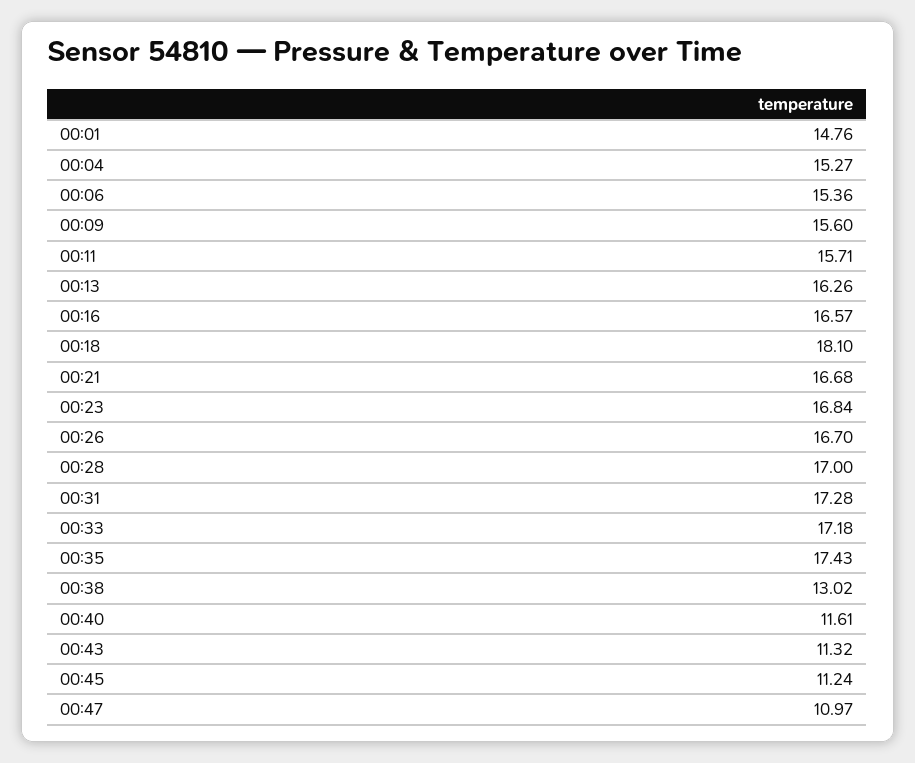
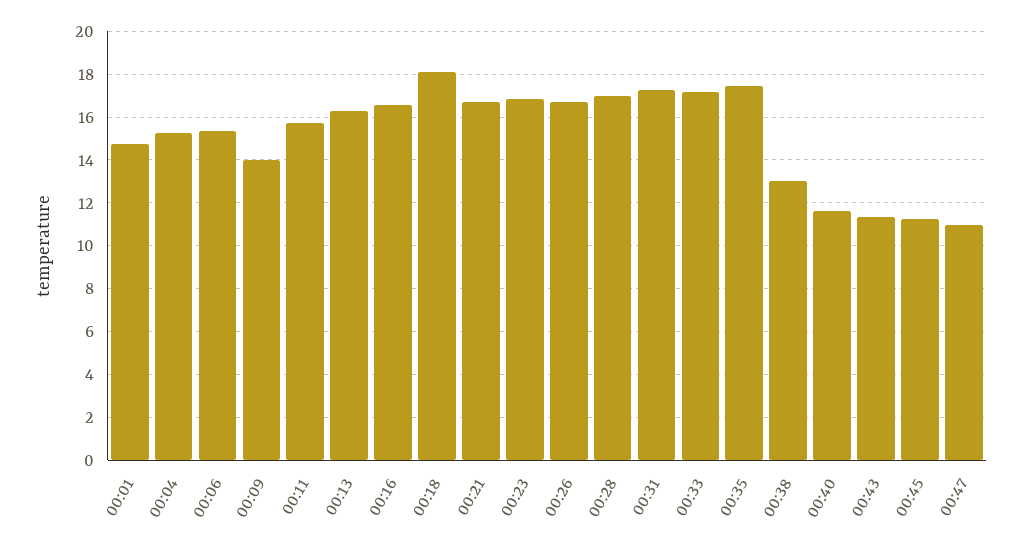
00:09: 15.6 -> 14

